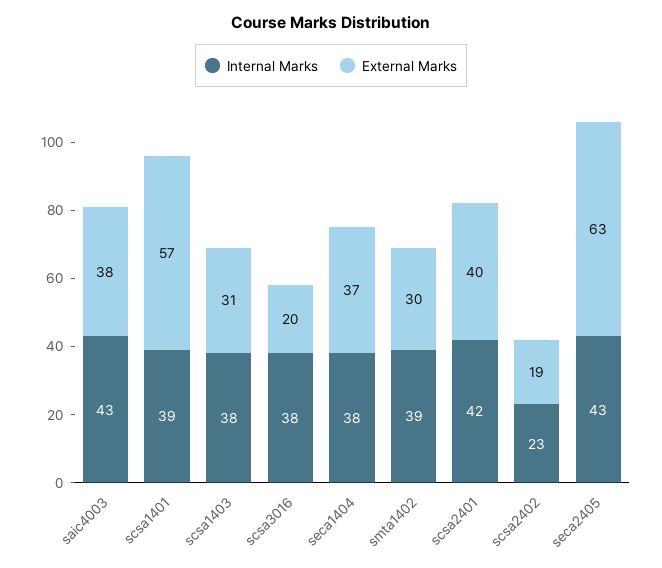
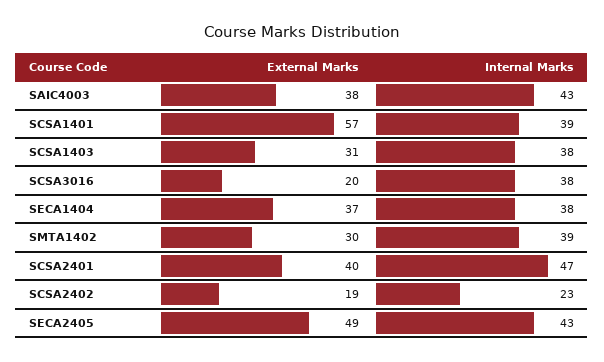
Internal Marks, scsa2401: 42 -> 47
External Marks, seca2405: 63 -> 49

